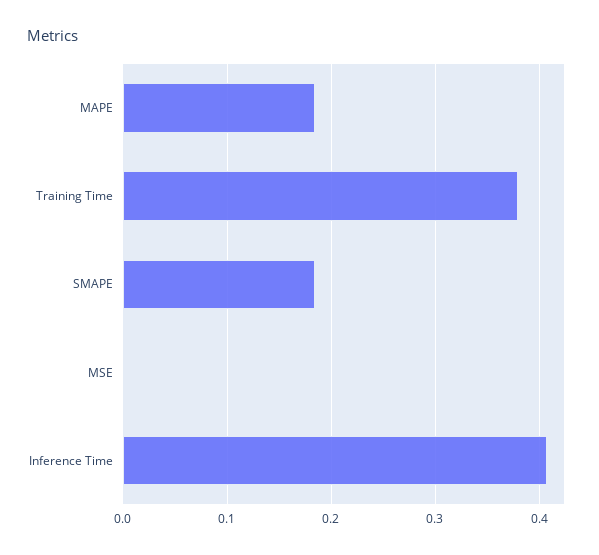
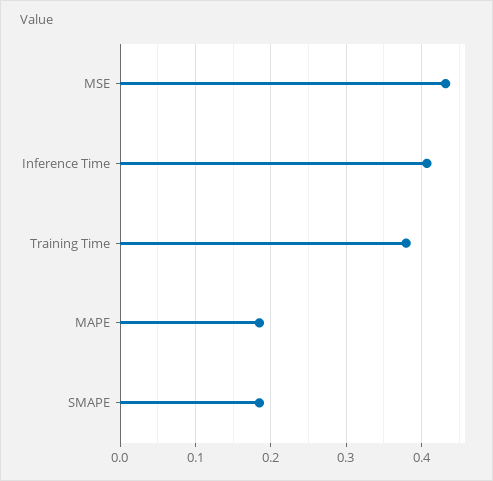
MSE: 0 -> 0.43

